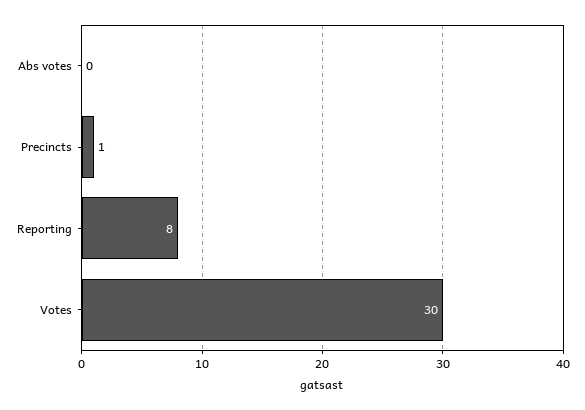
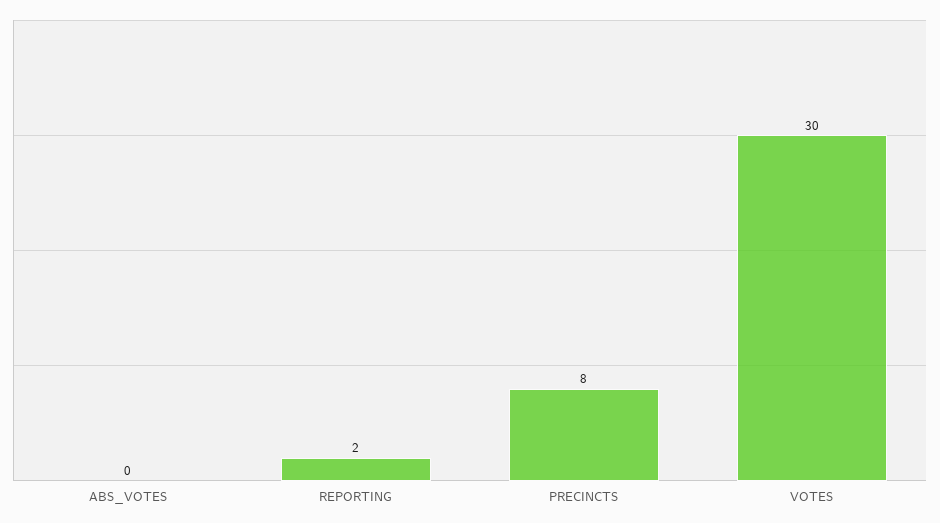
Precincts: 1 -> 8
Reporting: 8 -> 2

